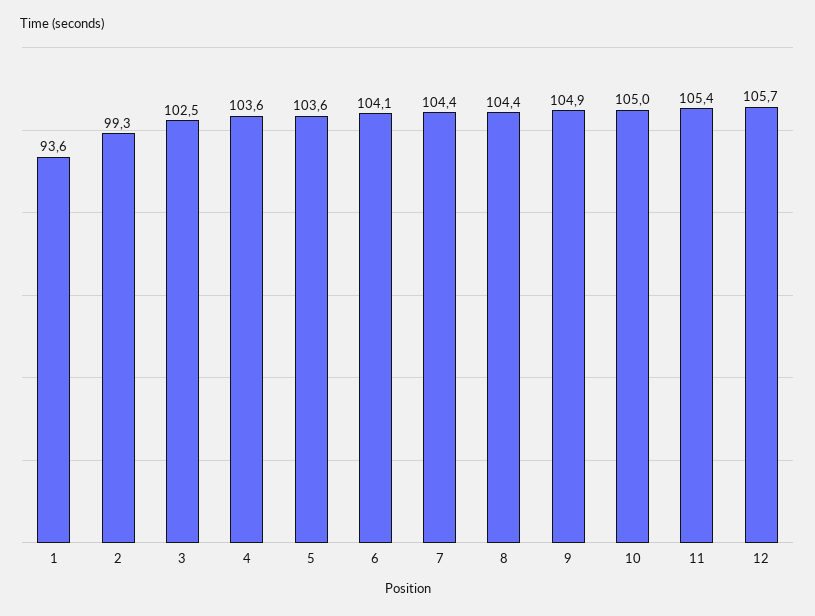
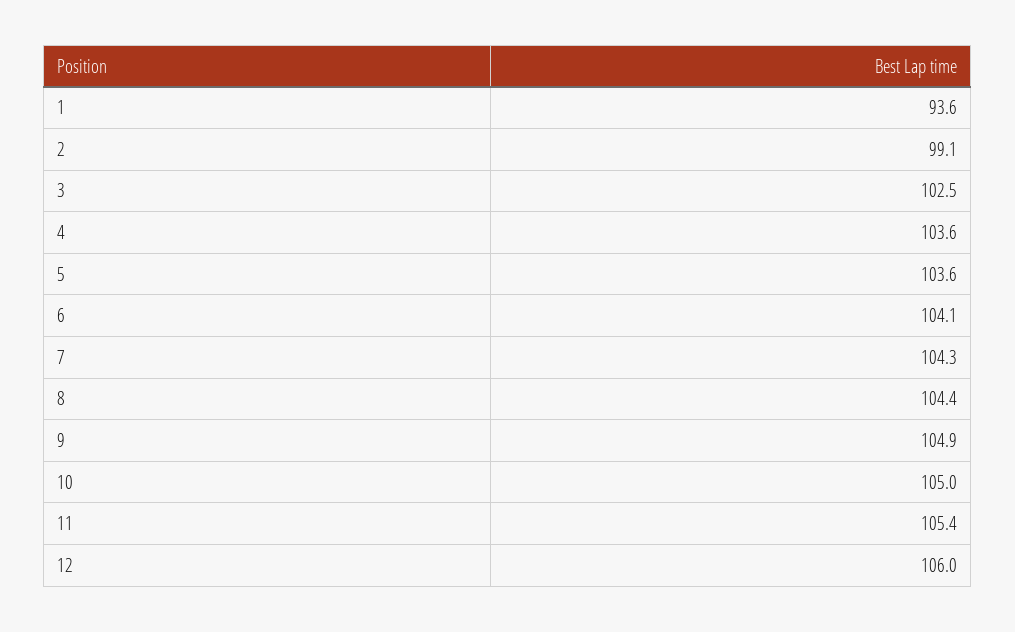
2: 99.3 -> 99.1
7: 104.4 -> 104.3
12: 105.7 -> 106

